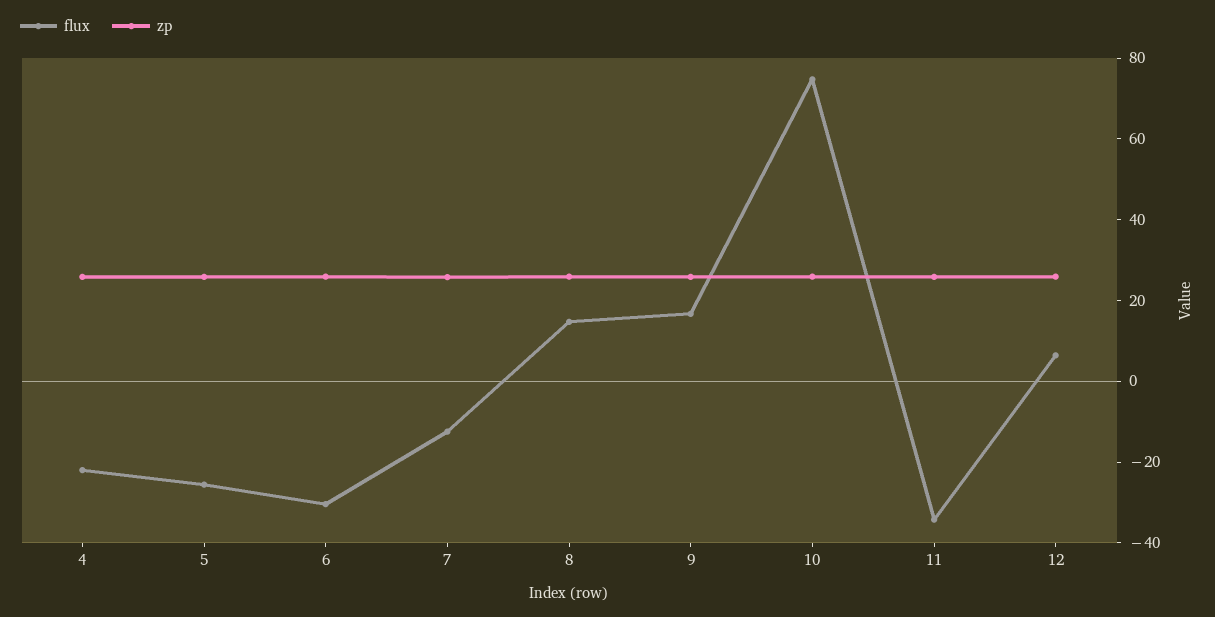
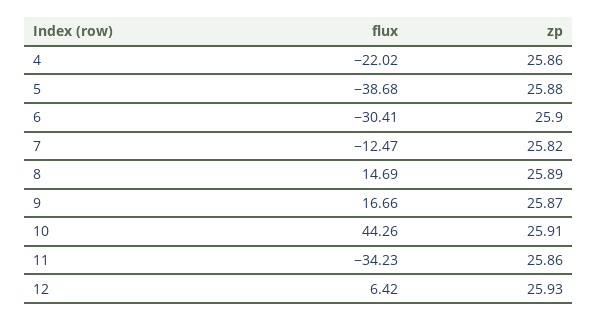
flux, 5: -25 -> -38.68
flux, 10: 75 -> 44.26

